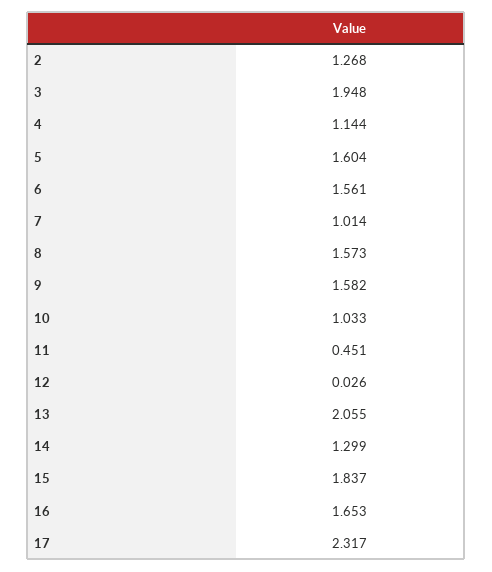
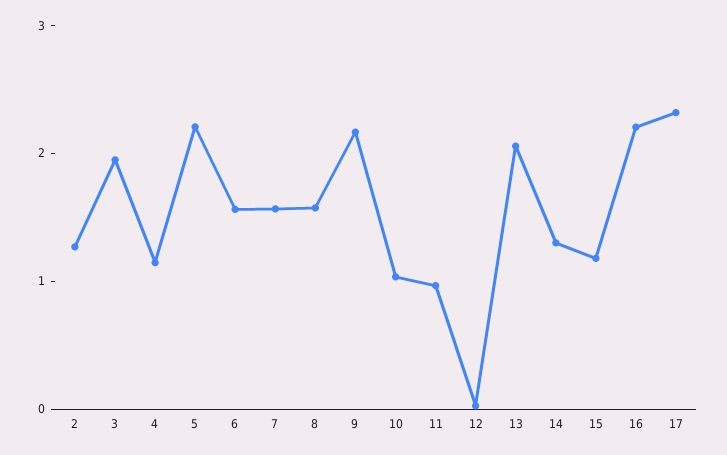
5: 1.604 -> 2.2
7: 1.014 -> 1.6
9: 1.582 -> 2.2
11: 0.451 -> 1
15: 1.837 -> 1.2
16: 1.653 -> 2.2

